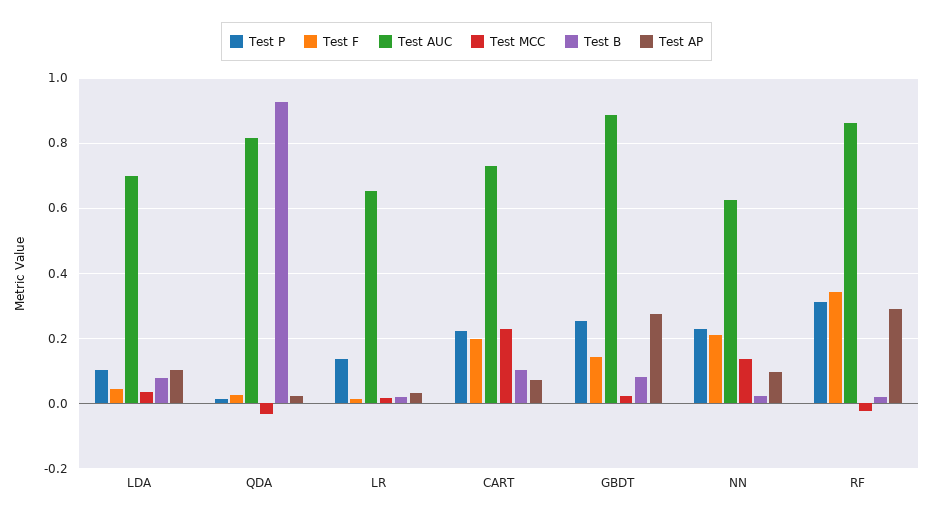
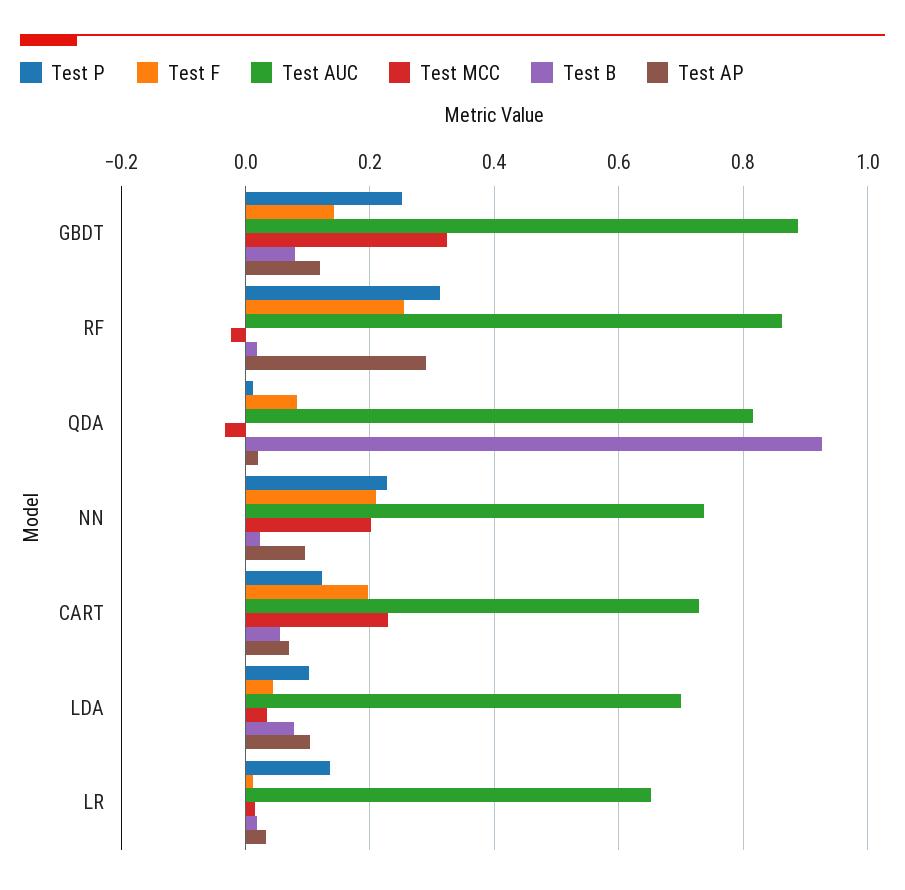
Test F, QDA: 0.02 -> 0.08
Test P, CART: 0.22 -> 0.12
Test B, CART: 0.1 -> 0.06
Test MCC, GBDT: 0.02 -> 0.32
Test AP, GBDT: 0.28 -> 0.12
Test AUC, NN: 0.62 -> 0.74
Test MCC, NN: 0.14 -> 0.2
Test F, RF: 0.34 -> 0.26

